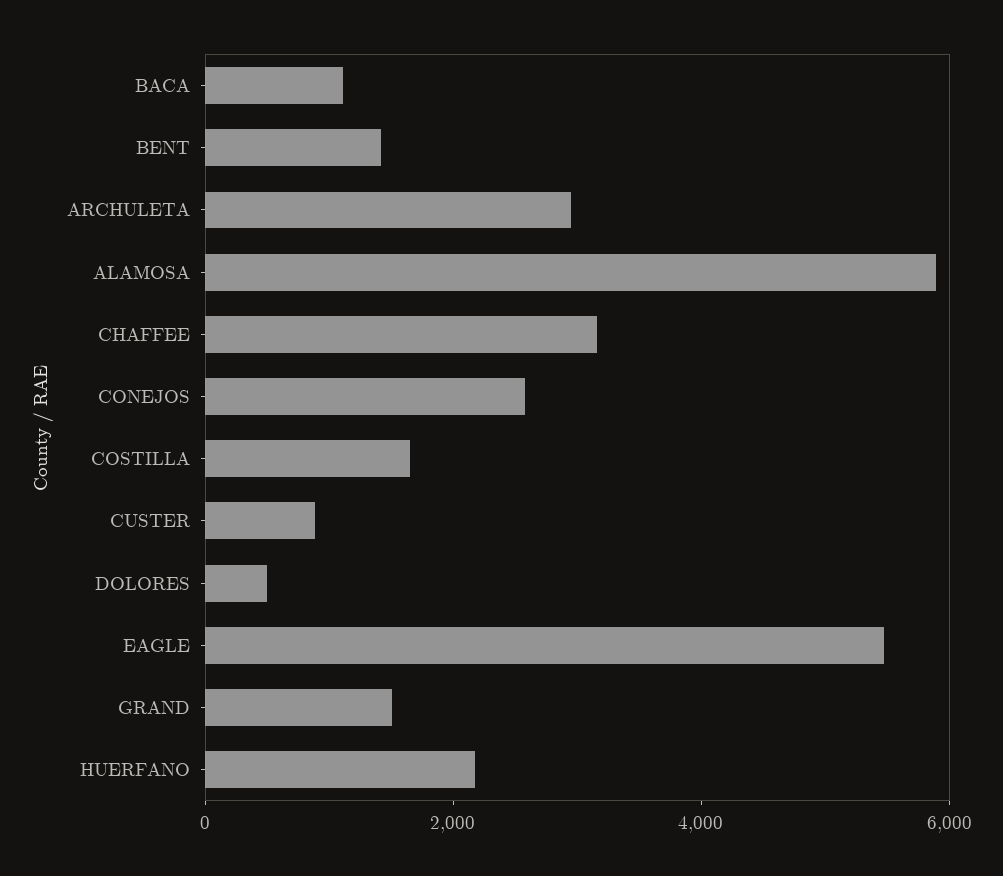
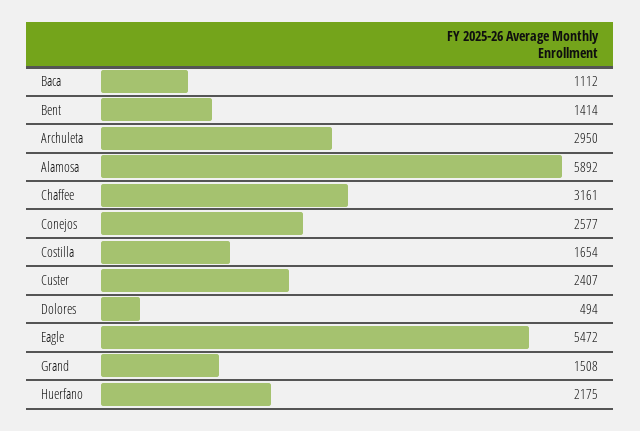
CUSTER: 1000 -> 2407

